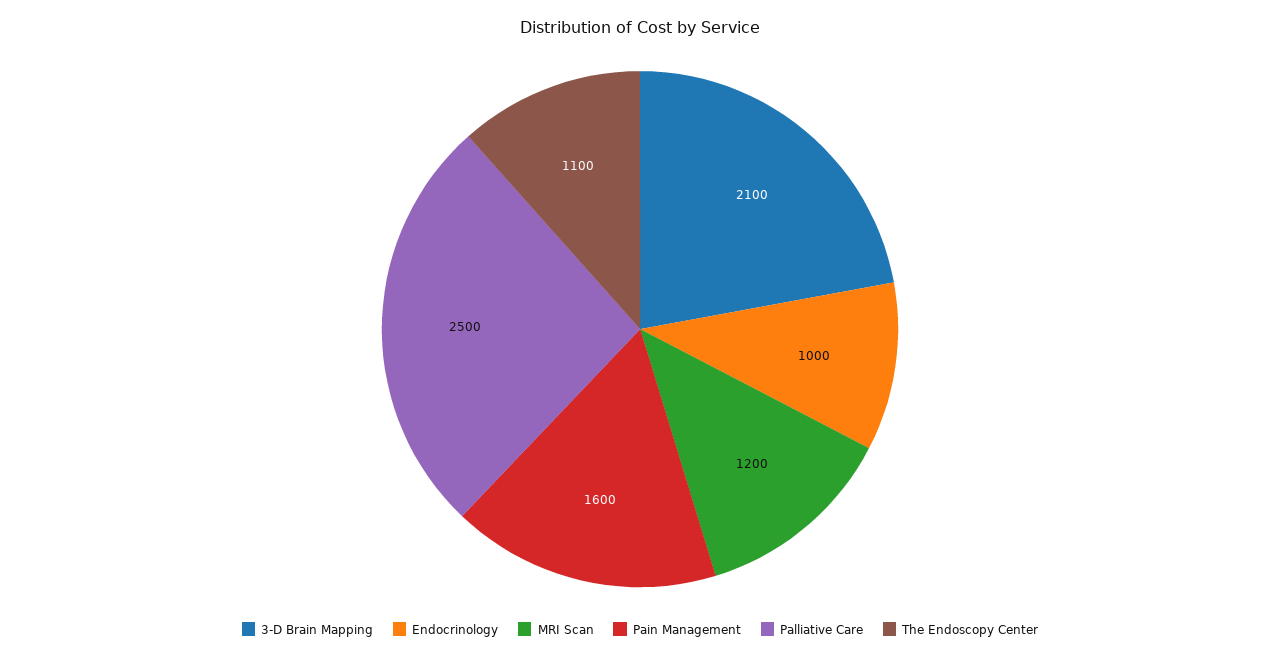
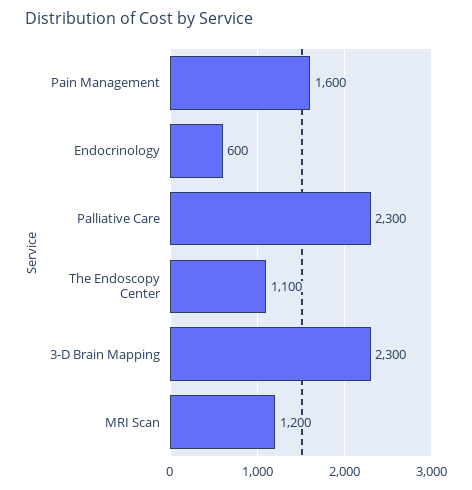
3-D Brain Mapping: 2100 -> 2300
Endocrinology: 1000 -> 600
Palliative Care: 2500 -> 2300

